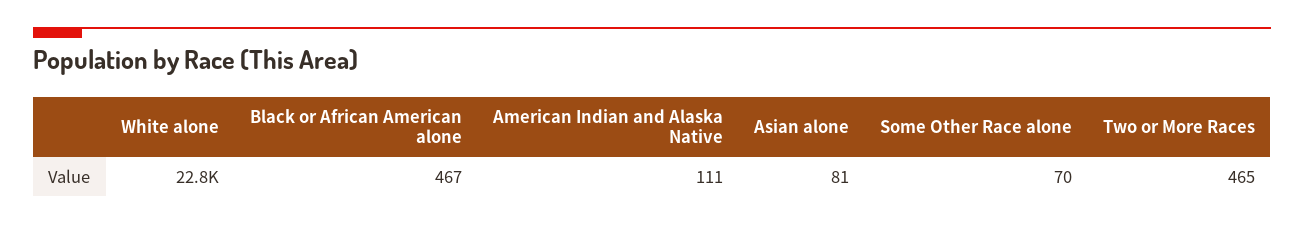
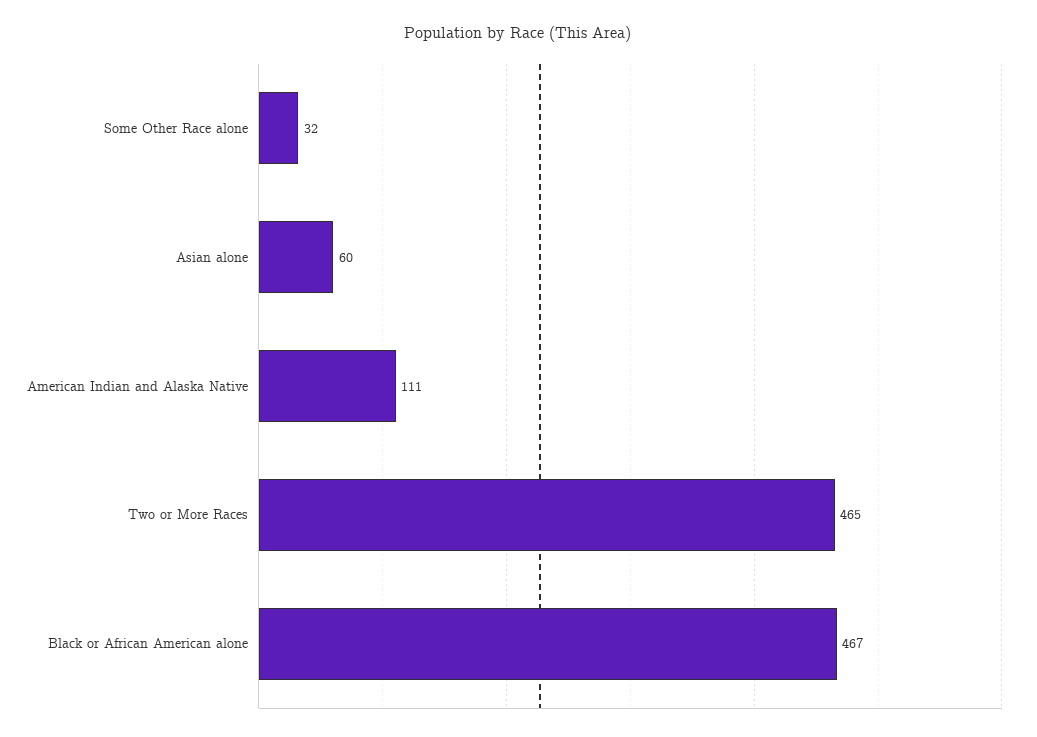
White alone: 22800 -> none
Asian alone: 81 -> 60
Some Other Race alone: 70 -> 32

